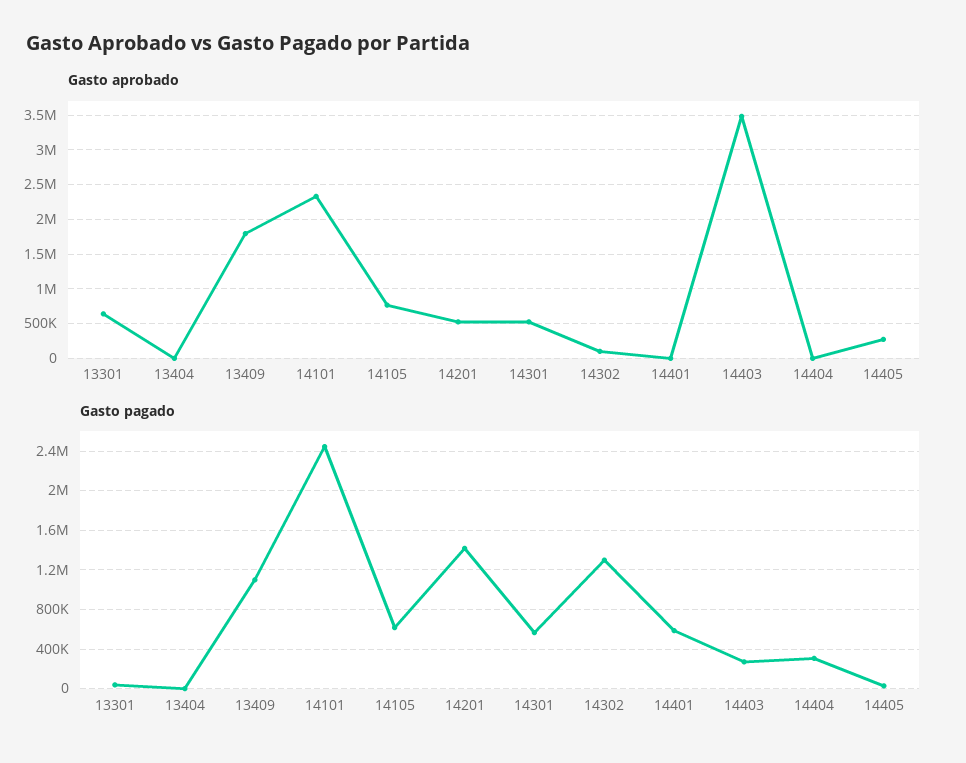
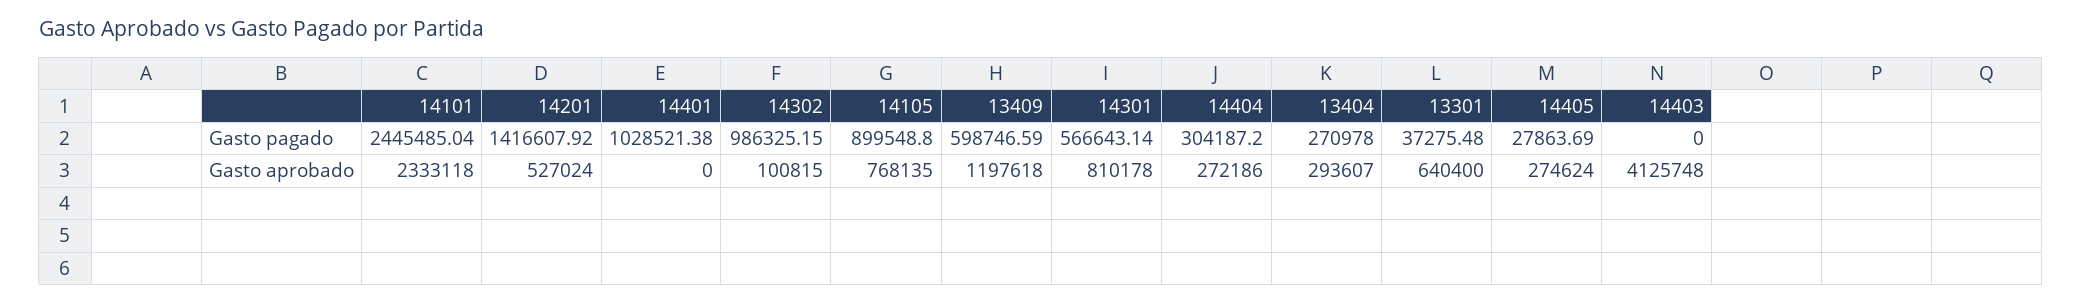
Gasto aprobado, 13404: 0 -> 293607
Gasto aprobado, 13409: 1800000 -> 1197618
Gasto aprobado, 14301: 500000 -> 810178
Gasto aprobado, 14403: 3500000 -> 4125748
Gasto aprobado, 14404: 0 -> 272186
Gasto pagado, 13404: 0 -> 270978
Gasto pagado, 13409: 1100000 -> 598746.59
Gasto pagado, 14105: 600000 -> 899548.8
Gasto pagado, 14302: 1300000 -> 986325.15
Gasto pagado, 14401: 600000 -> 1028521.38
Gasto pagado, 14403: 300000 -> 0

